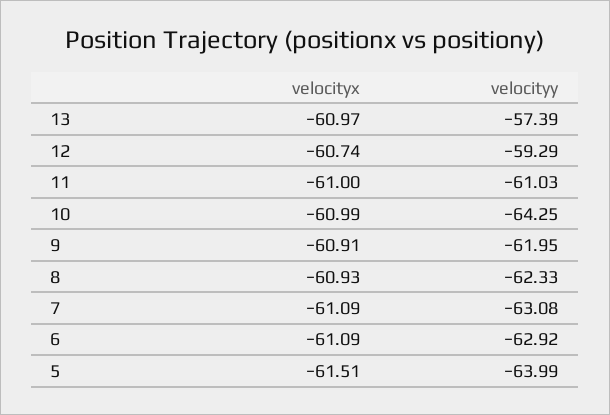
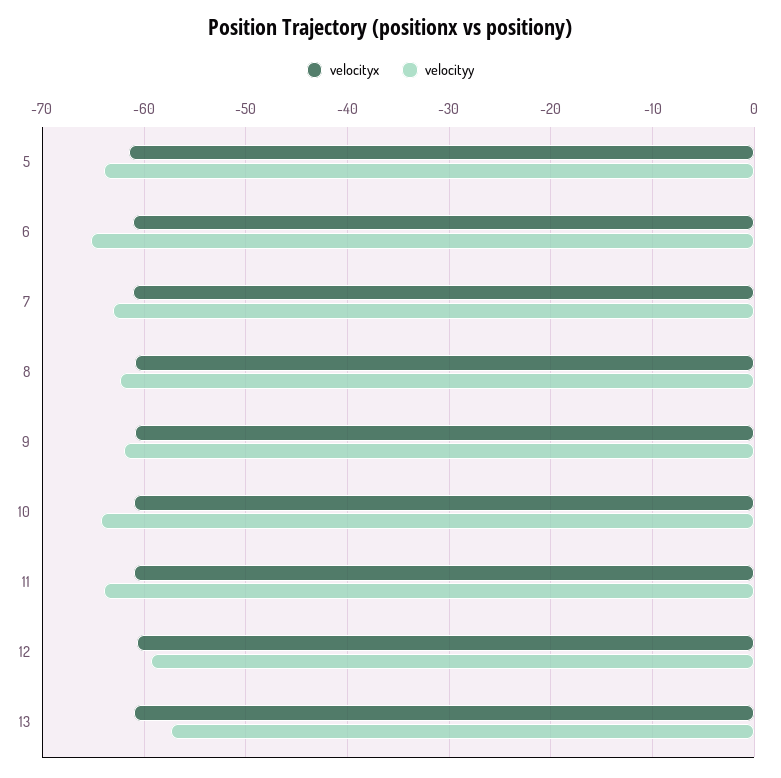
velocityy, 11: -61.03 -> -64
velocityy, 6: -62.92 -> -65

